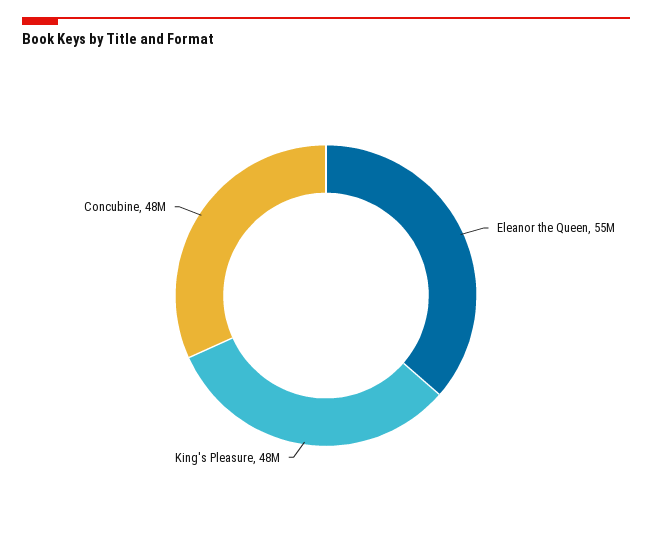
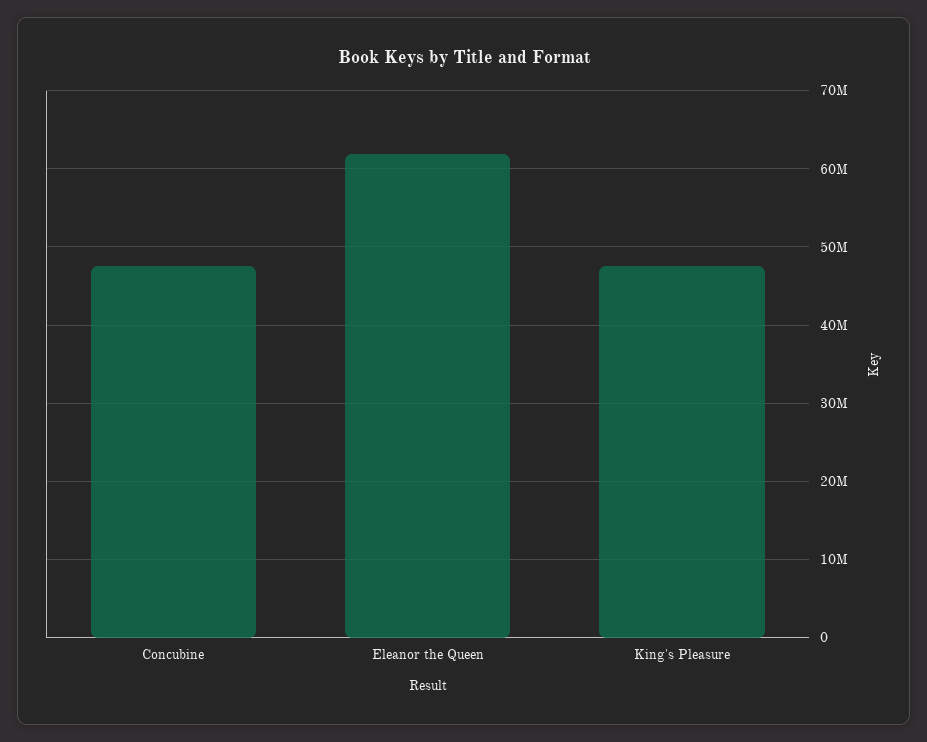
Eleanor the Queen: 55000000 -> 62000000

